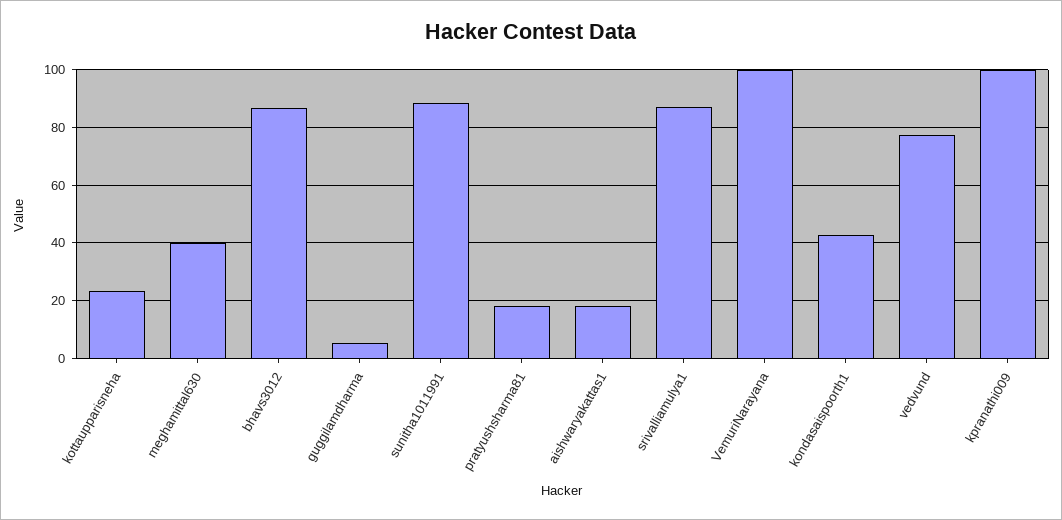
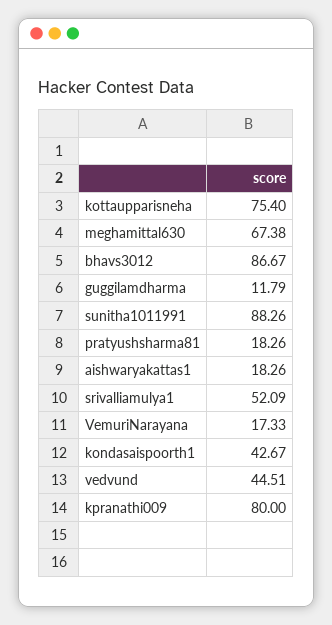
kottaupparisneha: 22.5 -> 75.4
meghamittal630: 40 -> 67.38
guggilamdharma: 5 -> 11.79
srivalliamulya1: 87.5 -> 52.09
VemuriNarayana: 100 -> 17.33
vedvund: 77.5 -> 44.51
kpranathi009: 100 -> 80

